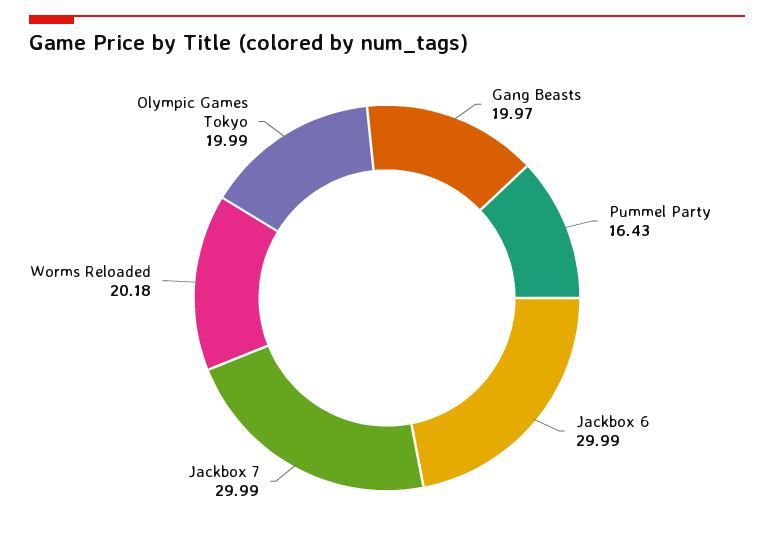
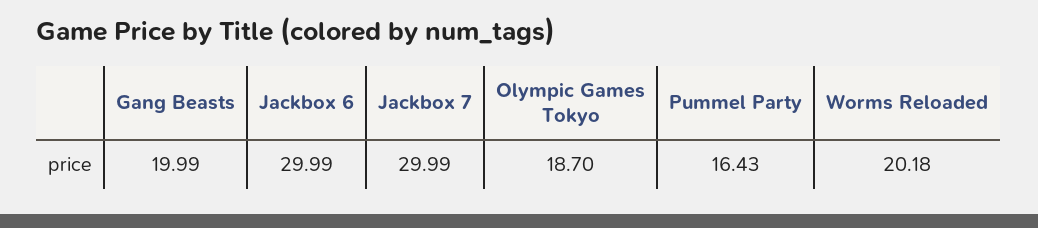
Gang Beasts: 19.97 -> 19.99
Olympic Games Tokyo: 19.99 -> 18.7

